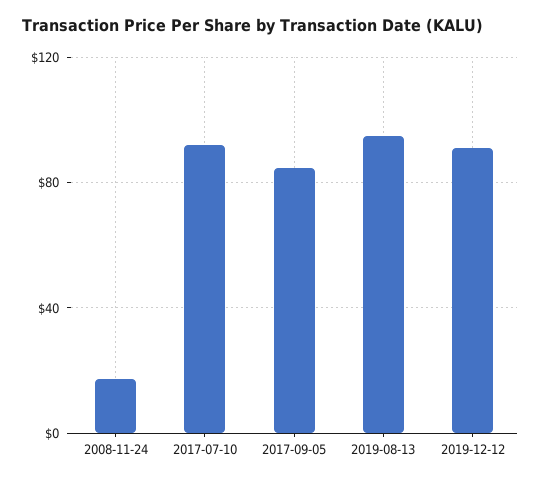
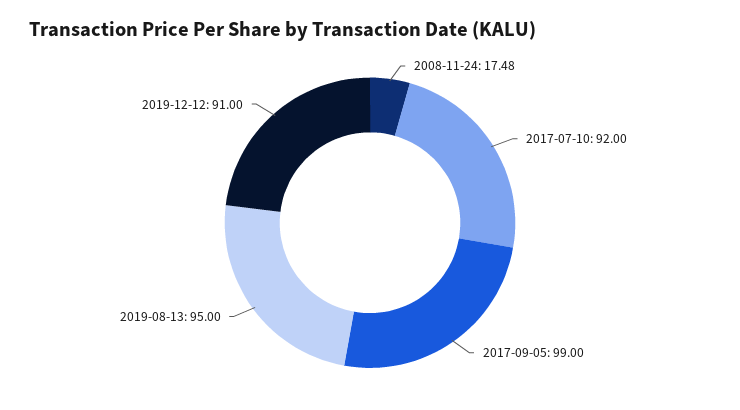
2017-09-05: 85 -> 99

